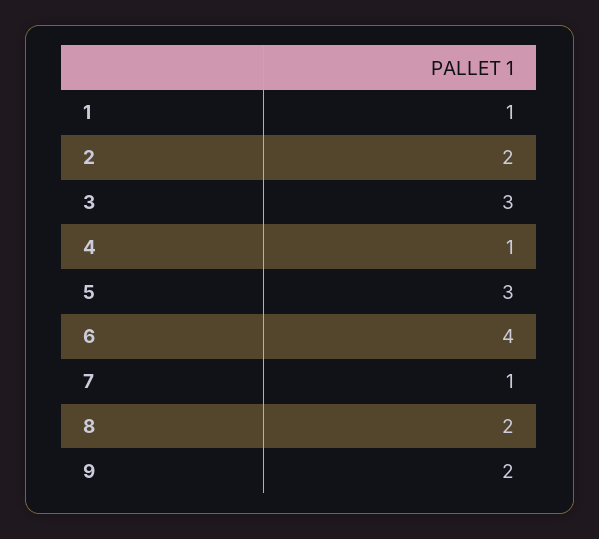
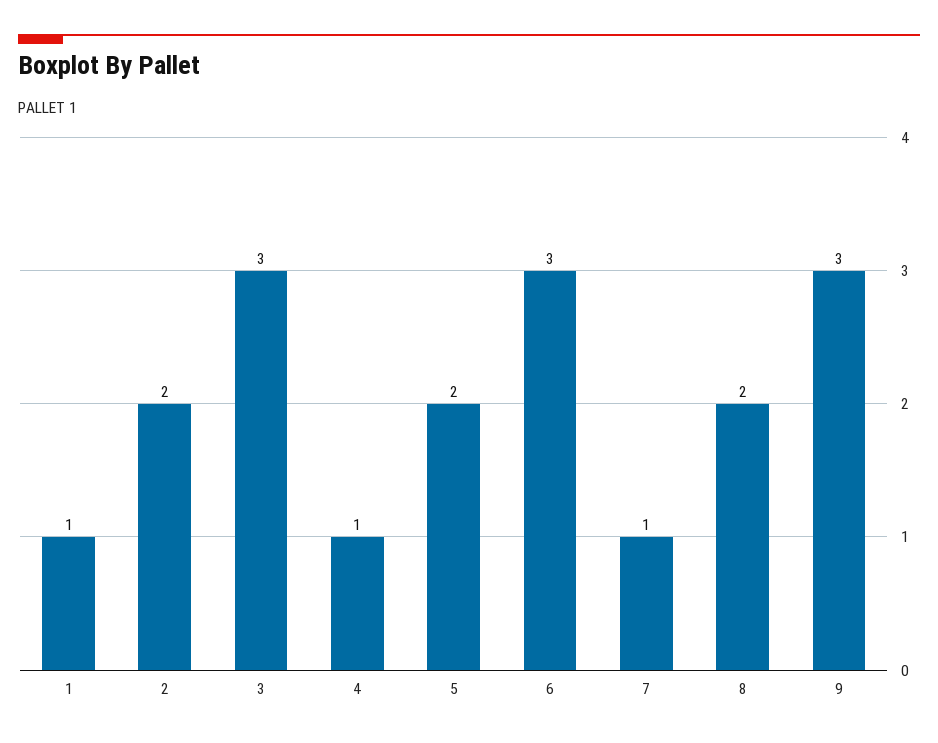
5: 3 -> 2
6: 4 -> 3
9: 2 -> 3

